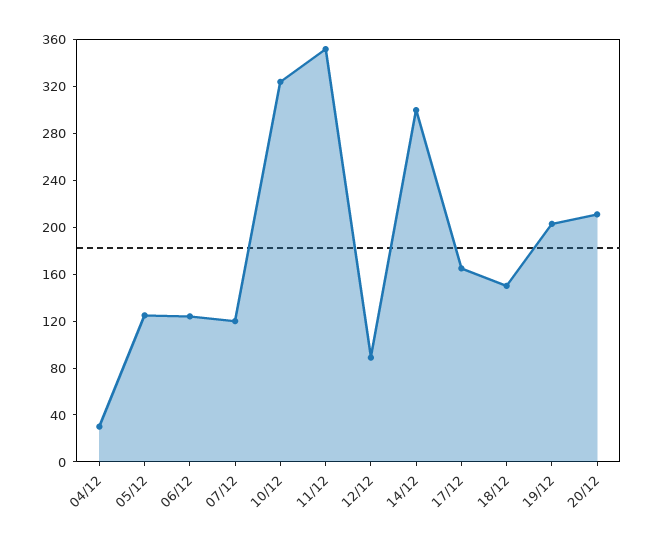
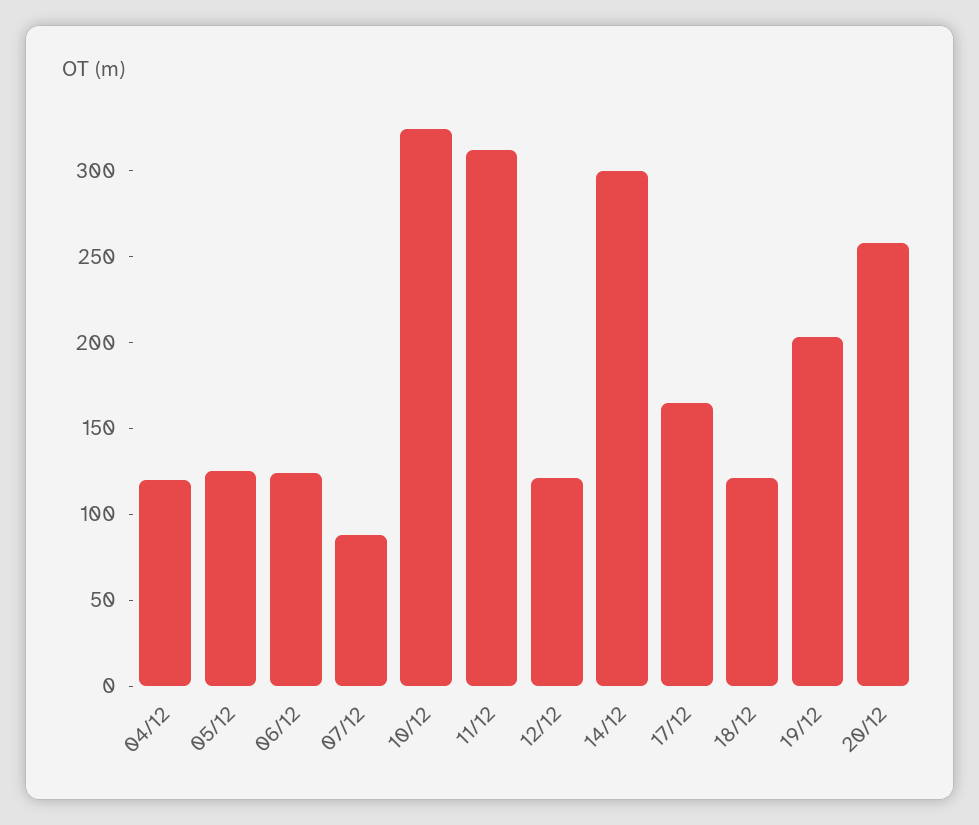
04/12: 30 -> 120
07/12: 120 -> 90
11/12: 350 -> 310
12/12: 90 -> 120
18/12: 150 -> 120
20/12: 210 -> 260

